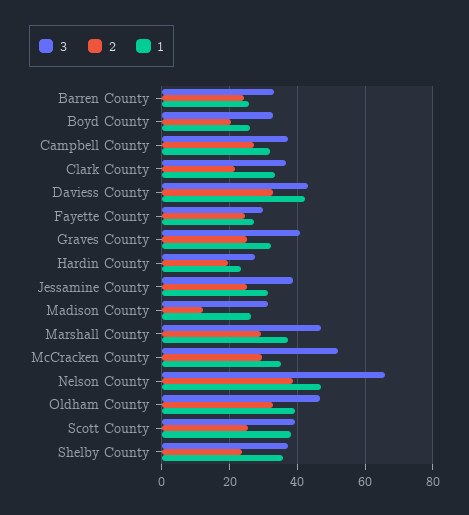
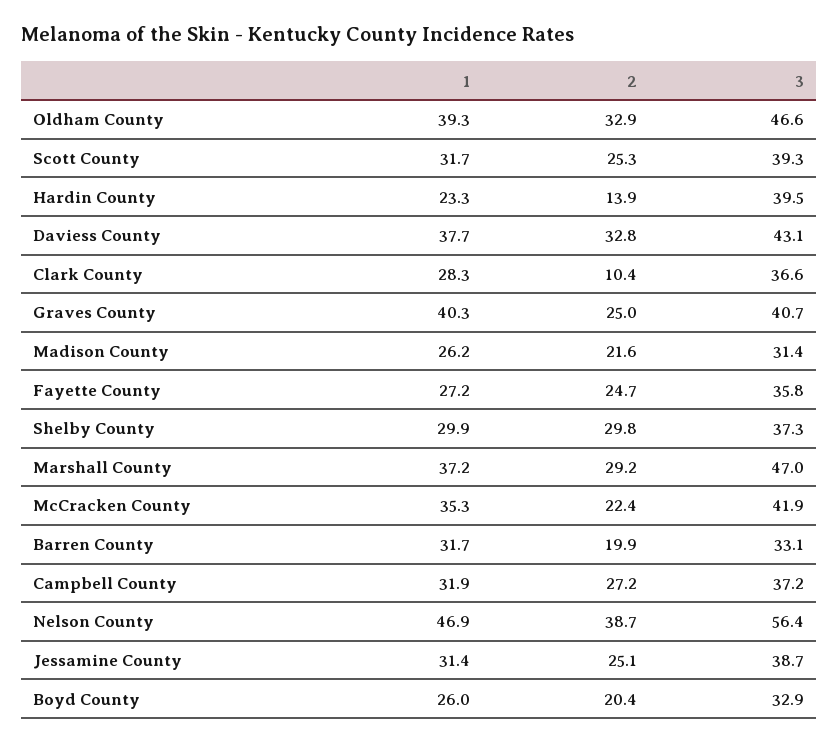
2, Barren County: 24 -> 19.9
1, Barren County: 26 -> 31.7
2, Clark County: 22 -> 10.4
1, Clark County: 34 -> 28.3
1, Daviess County: 42 -> 37.7
3, Fayette County: 30 -> 35.8
1, Graves County: 32 -> 40.3
3, Hardin County: 28 -> 39.5
2, Hardin County: 20 -> 13.9
2, Madison County: 12 -> 21.6
3, McCracken County: 52 -> 41.9
2, McCracken County: 30 -> 22.4
3, Nelson County: 66 -> 56.4
1, Scott County: 38 -> 31.7
2, Shelby County: 24 -> 29.8
1, Shelby County: 36 -> 29.9

